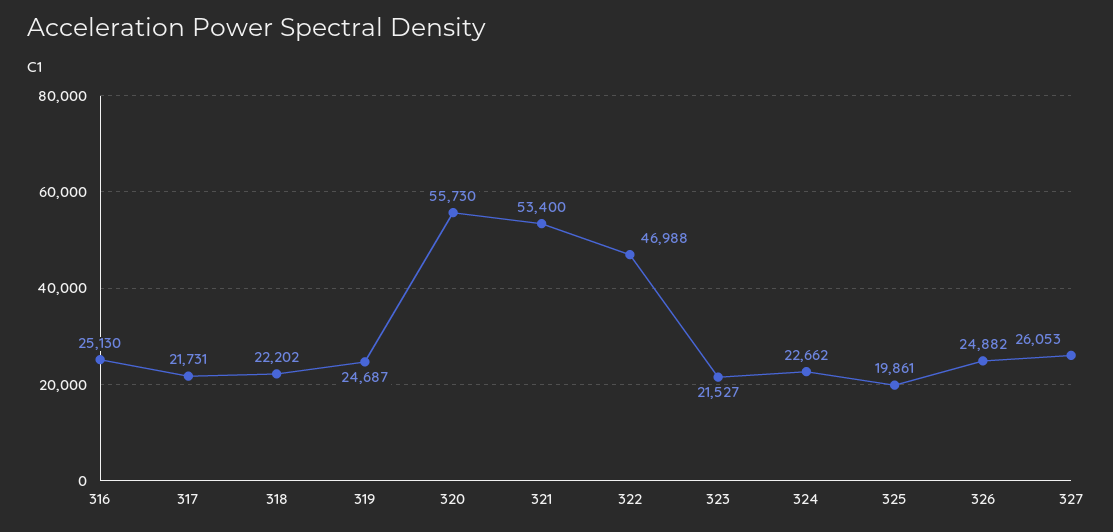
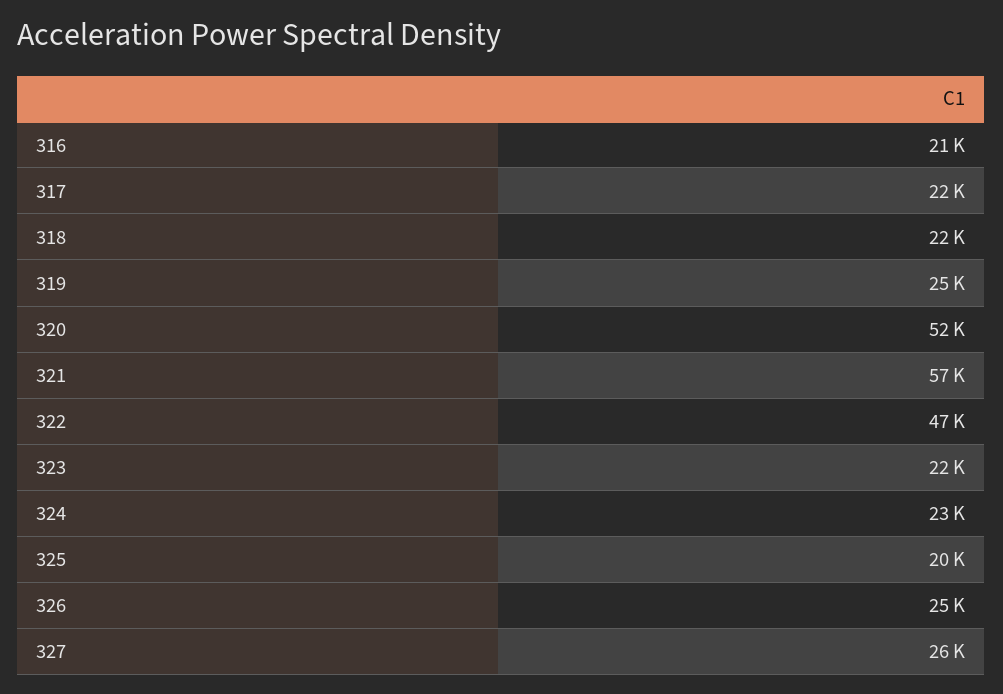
316: 25130 -> 21000
320: 55730 -> 52000
321: 53400 -> 57000

